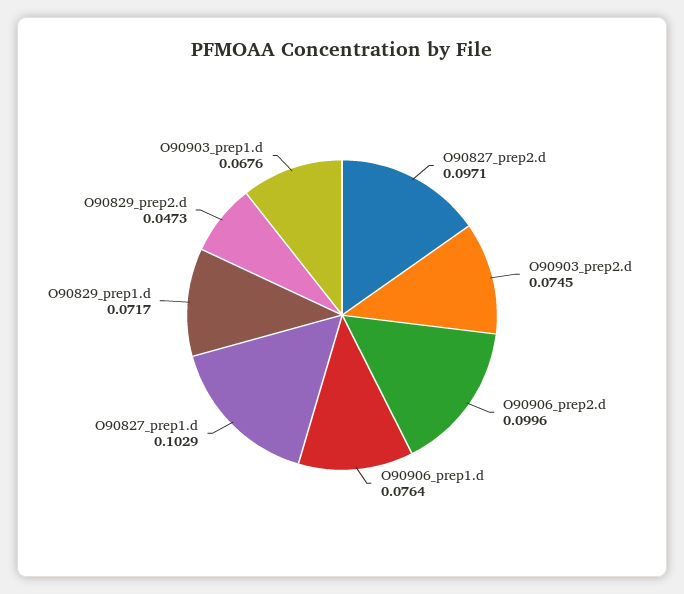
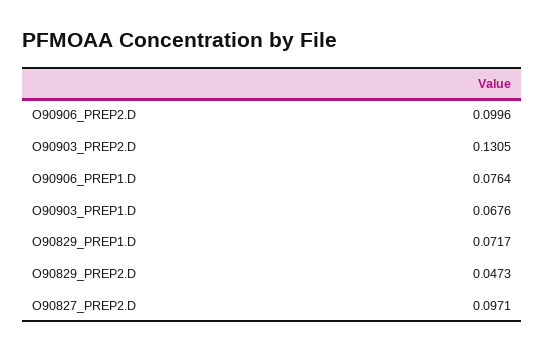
O90903_prep2.d: 0.0745 -> 0.1305
O90827_prep1.d: 0.1029 -> none

